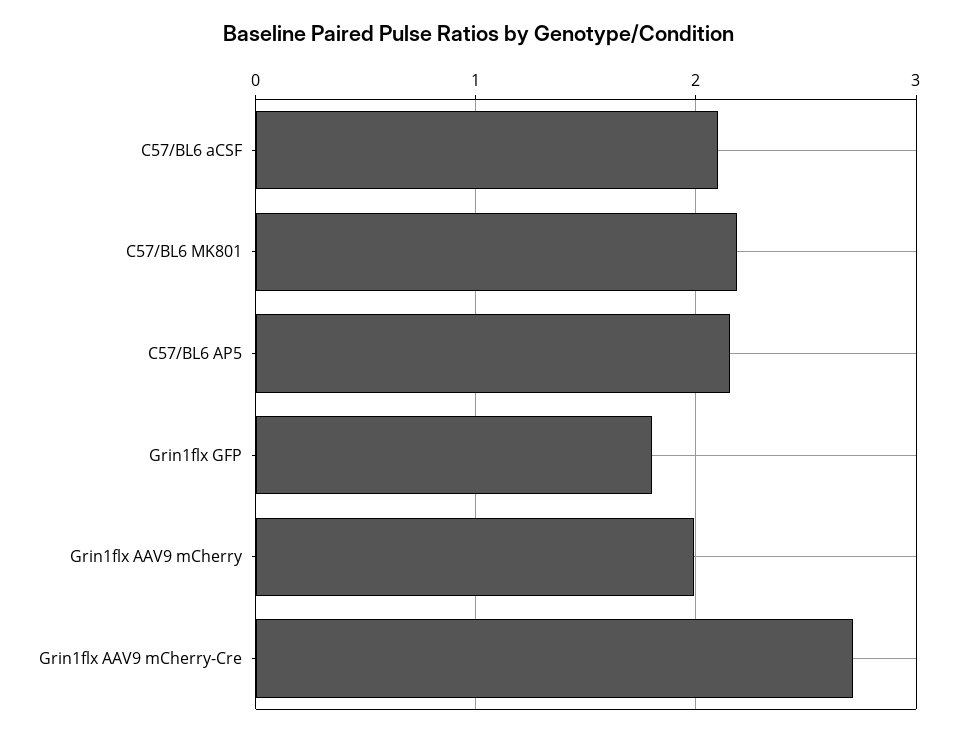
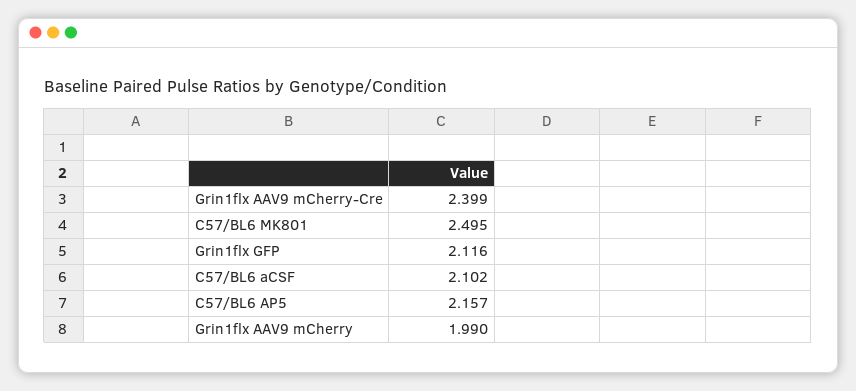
C57/BL6 MK801: 2.2 -> 2.495
Grin1flx GFP: 1.8 -> 2.116
Grin1flx AAV9 mCherry-Cre: 2.7 -> 2.399

